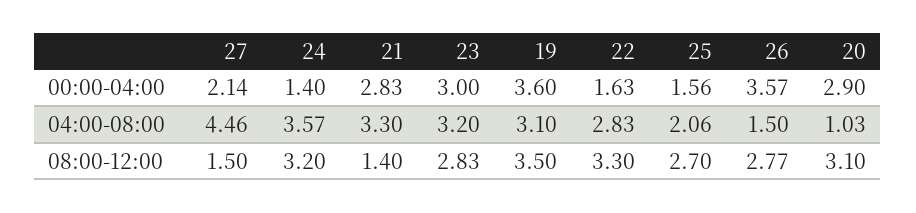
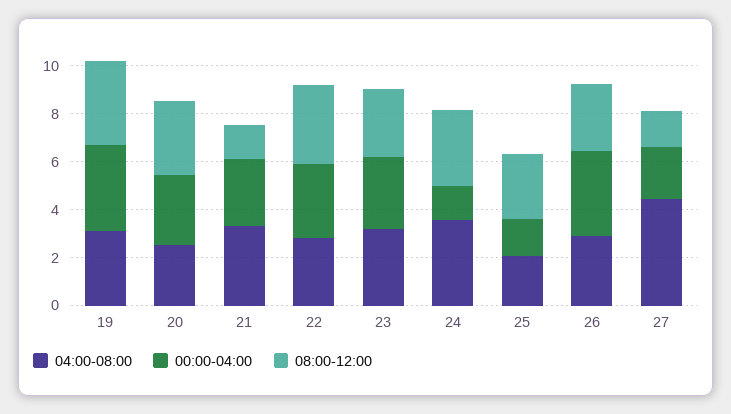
00:00-04:00, 22: 1.63 -> 3
04:00-08:00, 26: 1.5 -> 3
04:00-08:00, 20: 1.03 -> 2.5

